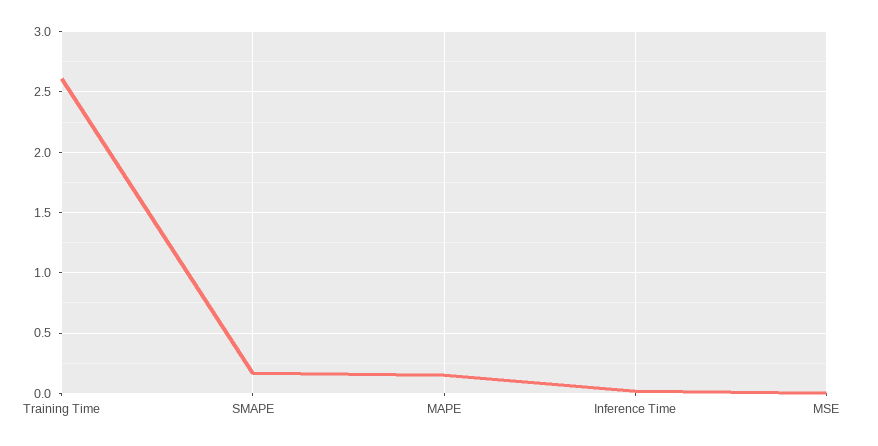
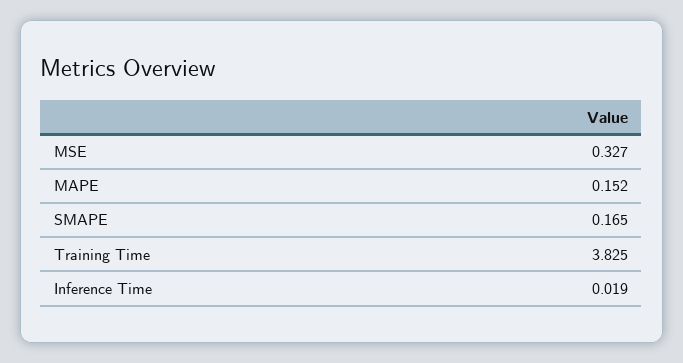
Training Time: 2.6 -> 3.825
MSE: 0 -> 0.327

